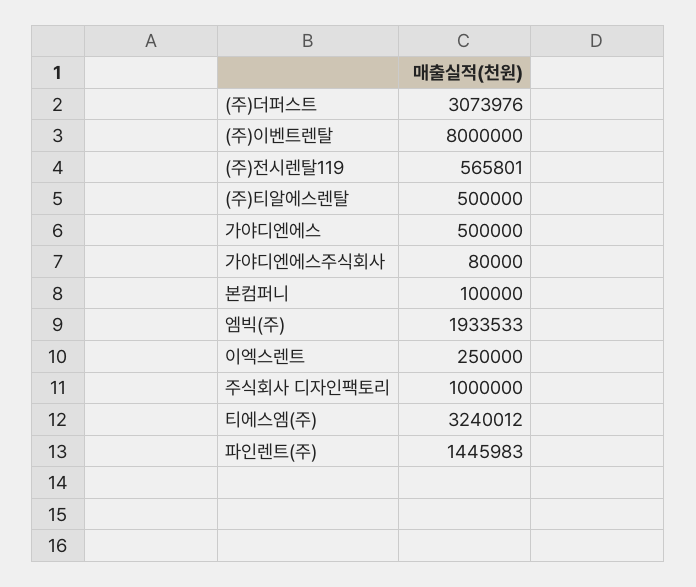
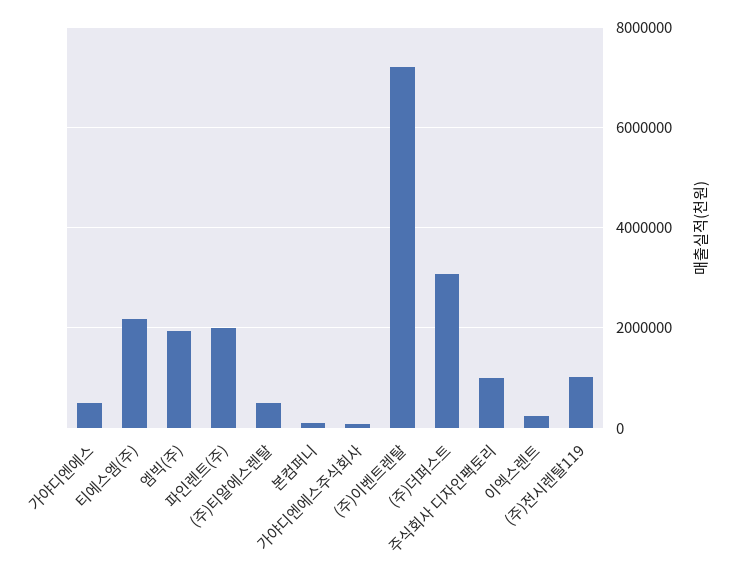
(주)이벤트렌탈: 8000000 -> 7200000
(주)전시렌탈119: 565801 -> 1000000
티에스엠(주): 3240012 -> 2200000
파인렌트(주): 1445983 -> 2000000

